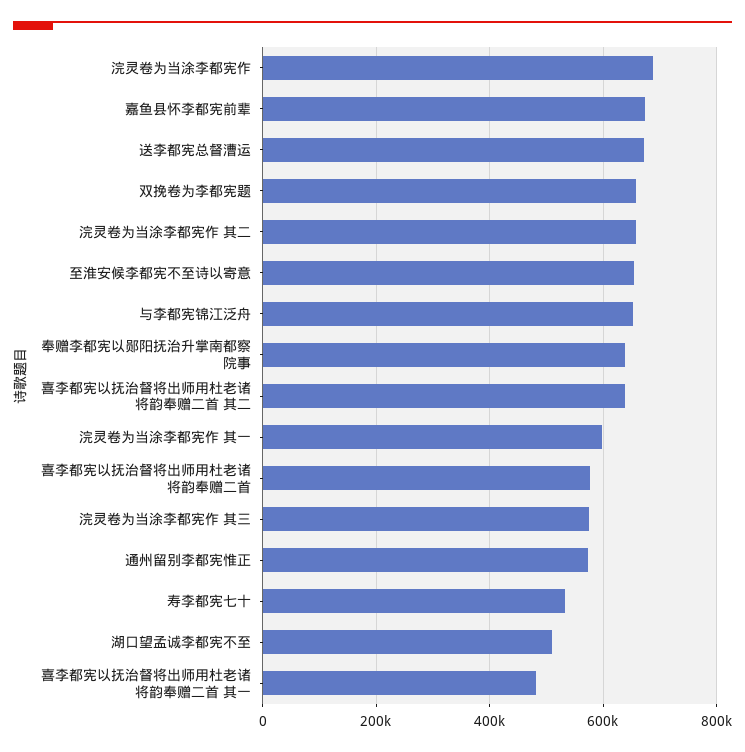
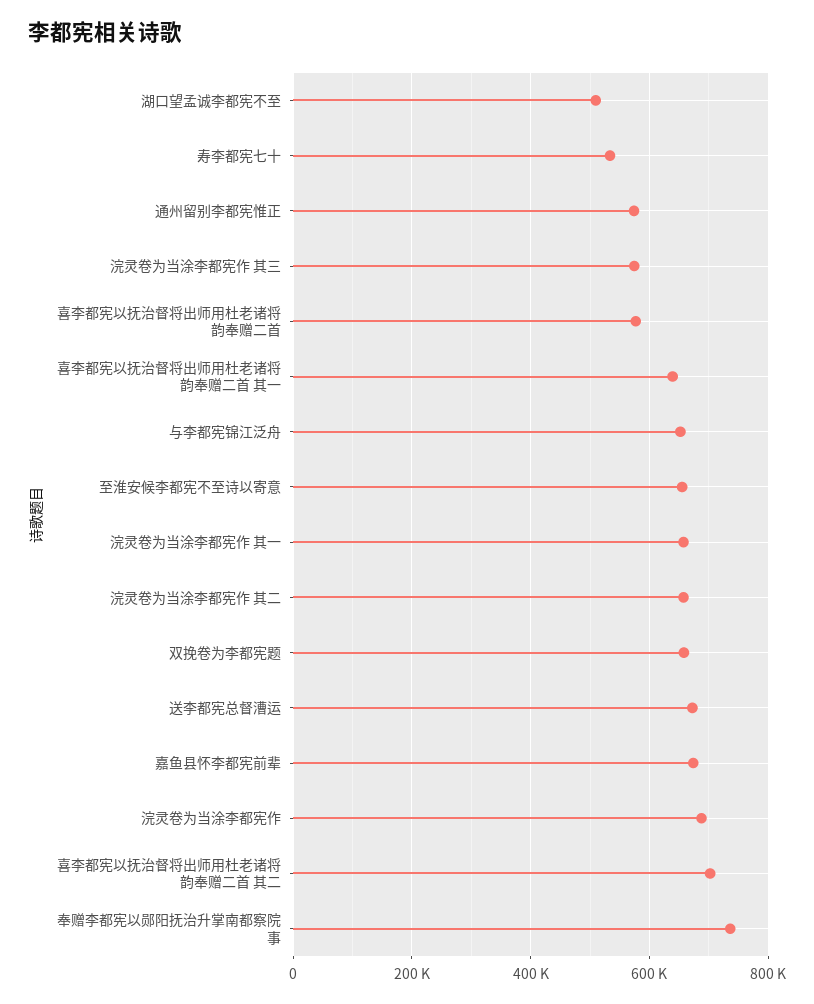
奉赠李都宪以郧阳抚治升掌南都察院事: 640000 -> 740000
喜李都宪以抚治督将出师用杜老诸将韵奉赠二首 其二: 640000 -> 700000
浣灵卷为当涂李都宪作 其一: 600000 -> 660000
喜李都宪以抚治督将出师用杜老诸将韵奉赠二首 其一: 480000 -> 640000

